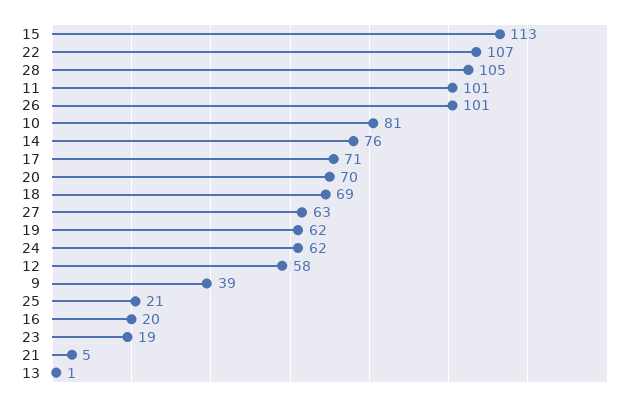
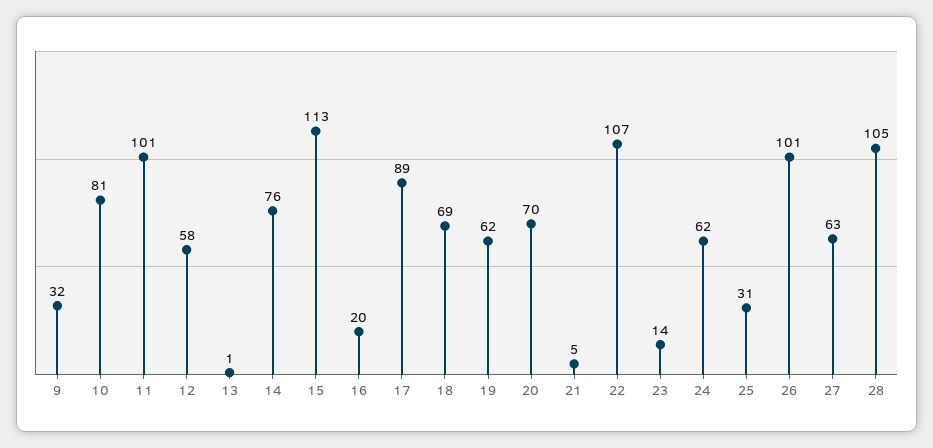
17: 71 -> 89
9: 39 -> 32
25: 21 -> 31
23: 19 -> 14

